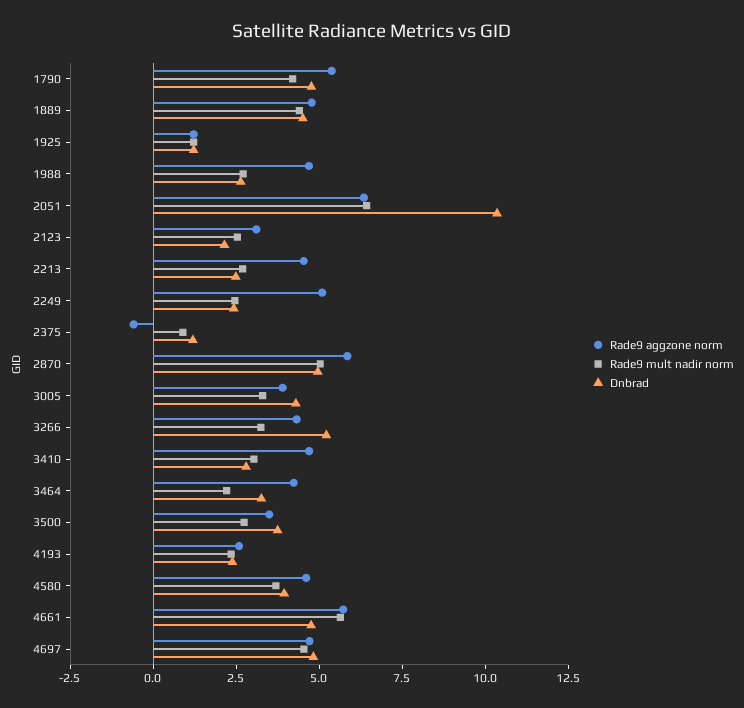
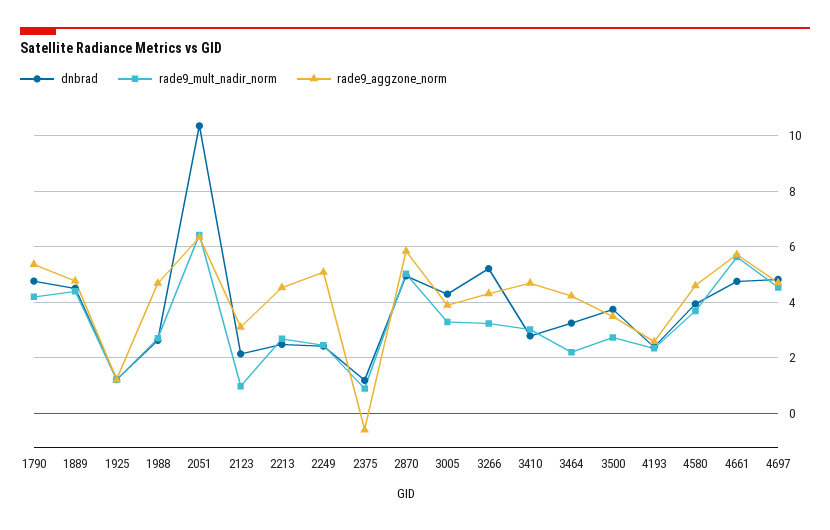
Rade9 mult nadir norm, 2123: 2.5 -> 1

